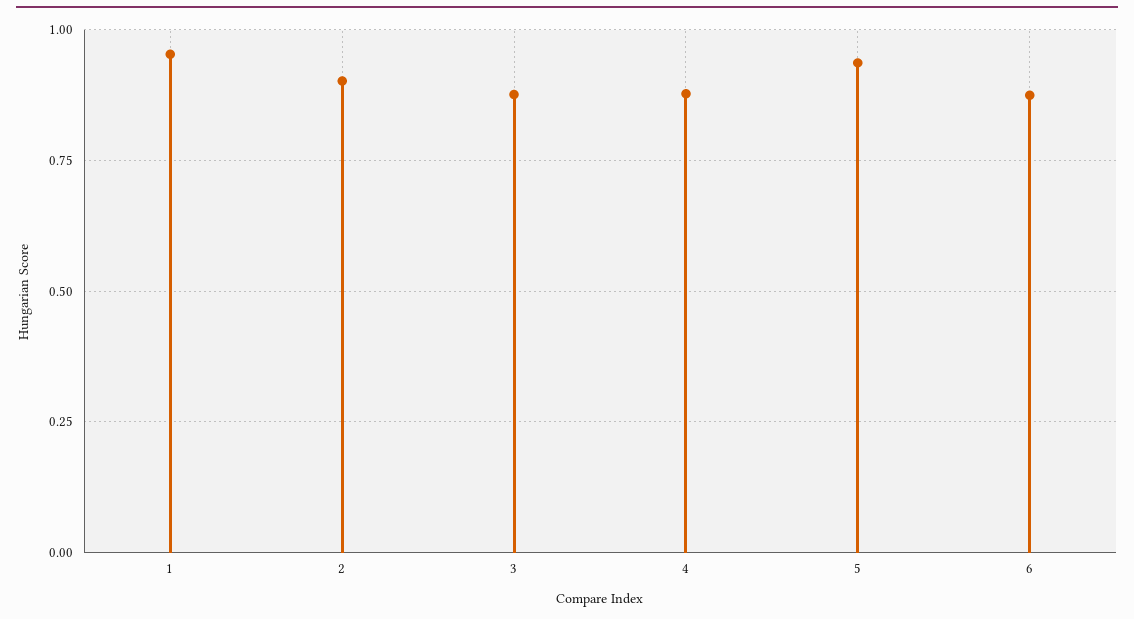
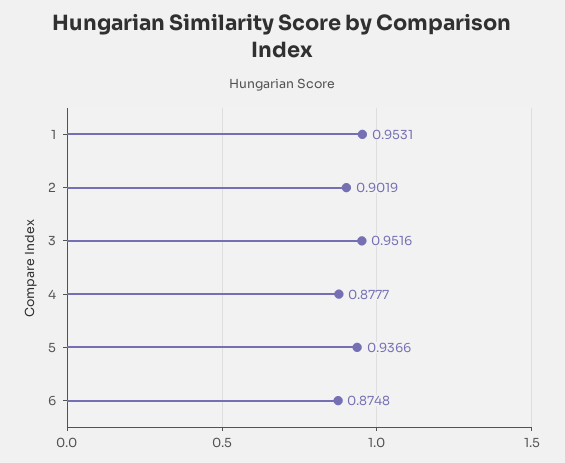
3: 0.875 -> 0.9516

